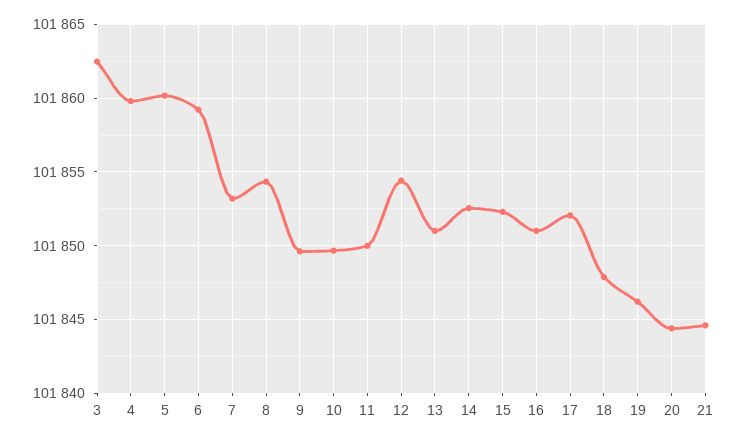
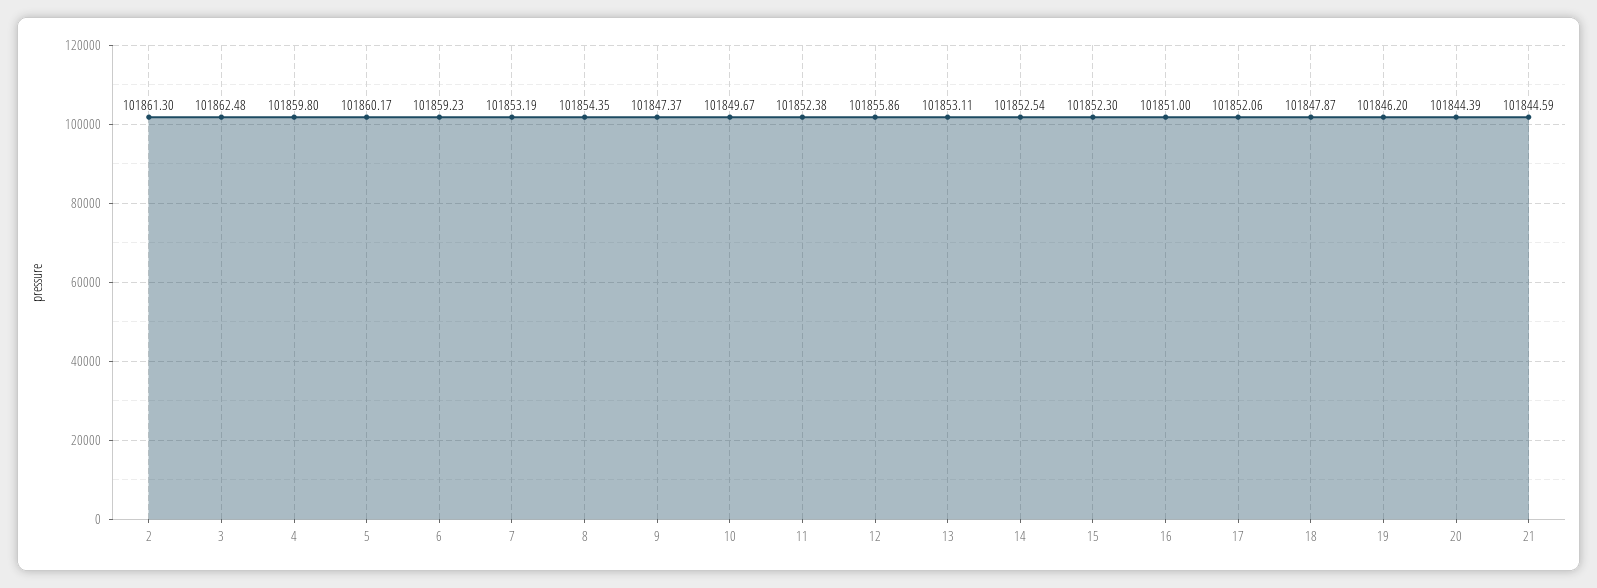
9: 101849.5 -> 101847.37
11: 101850 -> 101852.38
12: 101854.5 -> 101855.86
13: 101851 -> 101853.11
2: none -> 101861.3

